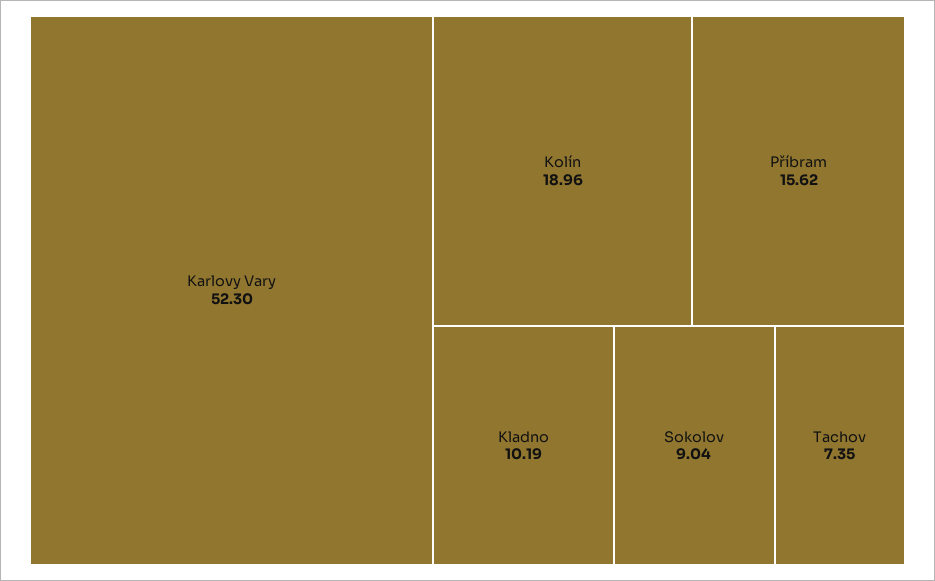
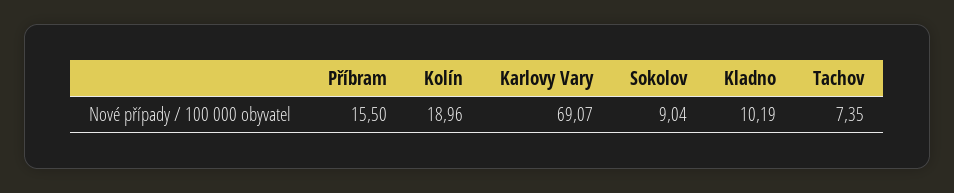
Karlovy Vary: 52.3 -> 69.07
Příbram: 15.62 -> 15.5

